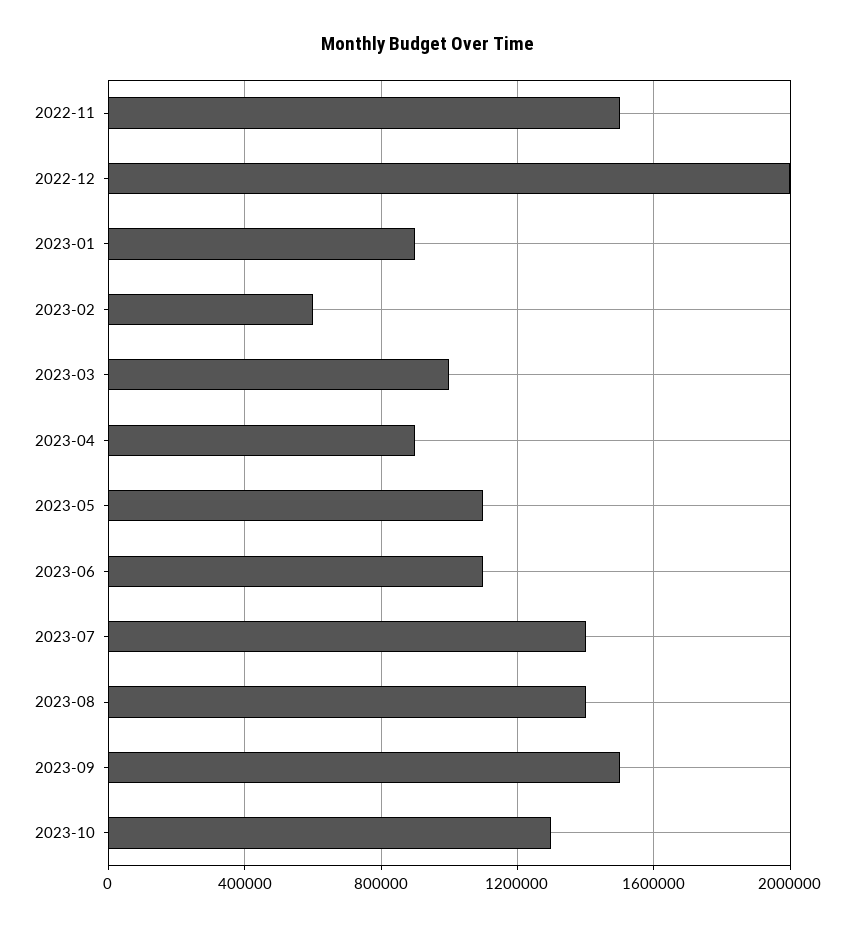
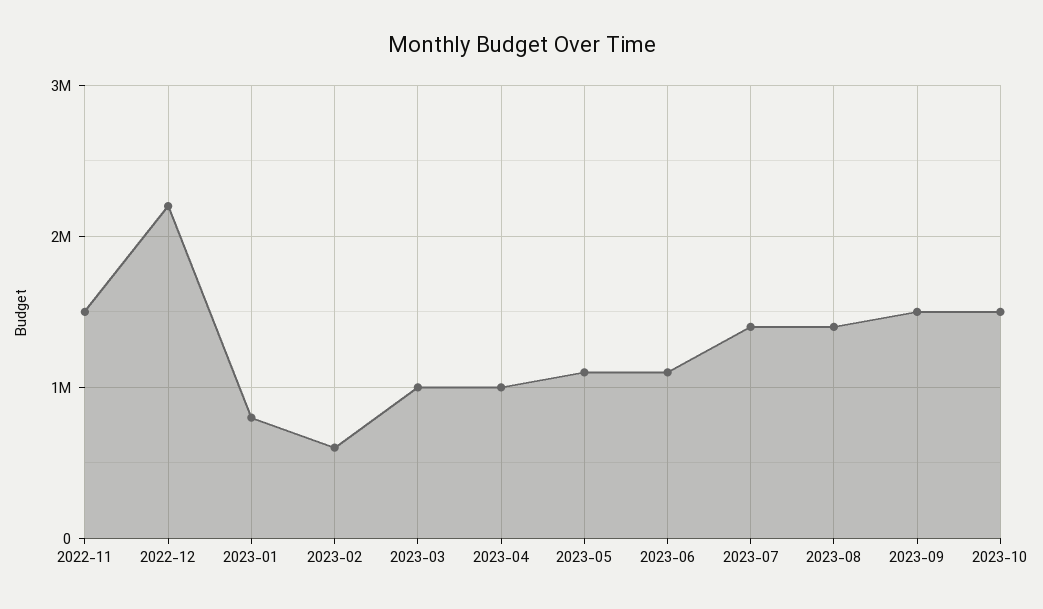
2022-12: 2000000 -> 2200000
2023-01: 900000 -> 800000
2023-04: 900000 -> 1000000
2023-10: 1300000 -> 1500000

